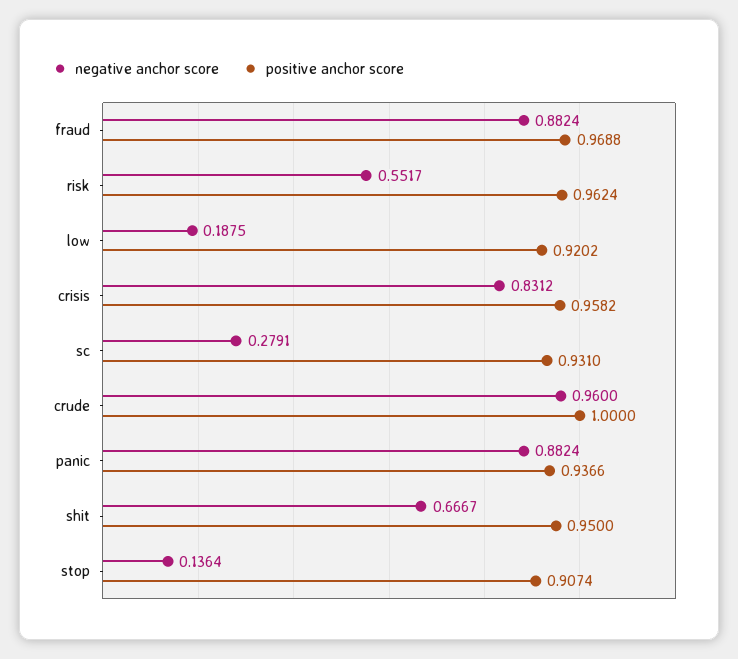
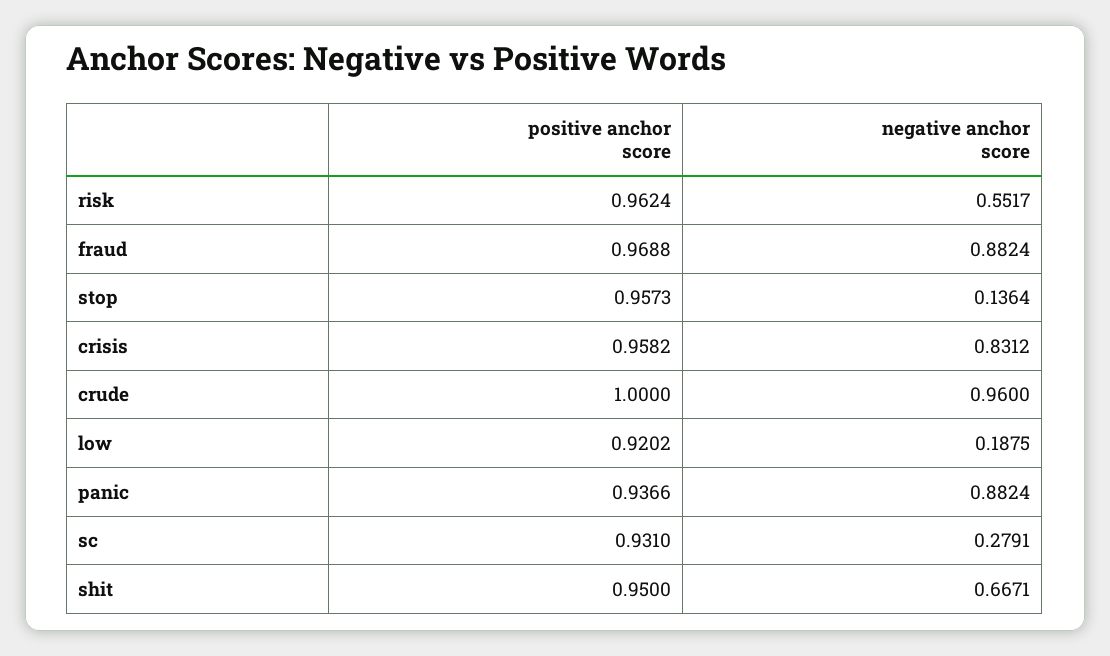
negative anchor score, shit: 0.6667 -> 0.6671
positive anchor score, stop: 0.9074 -> 0.9573

